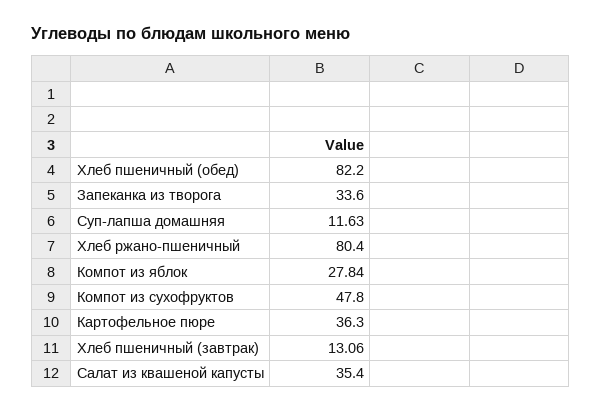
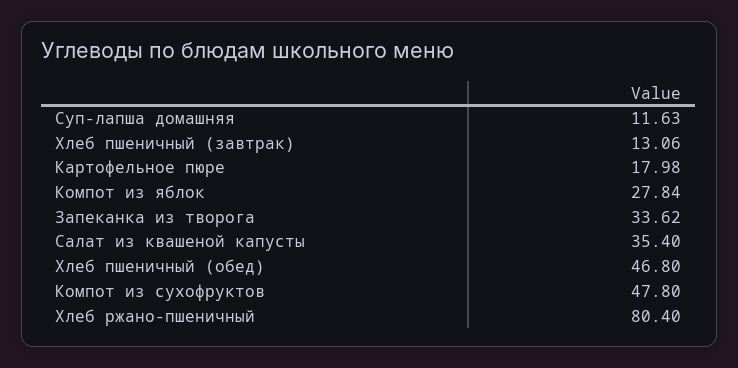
Хлеб пшеничный (обед): 82.2 -> 46.8
Запеканка из творога: 33.6 -> 33.62
Картофельное пюре: 36.3 -> 17.98

